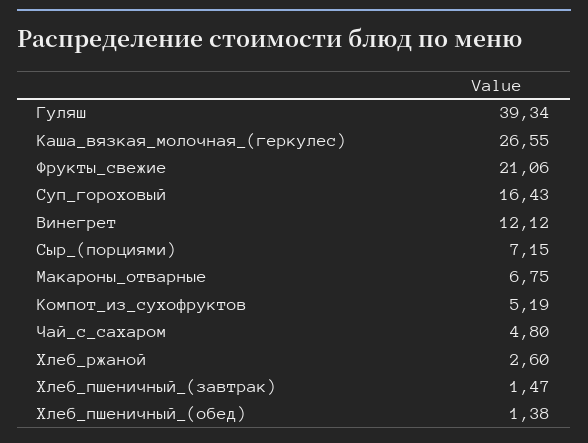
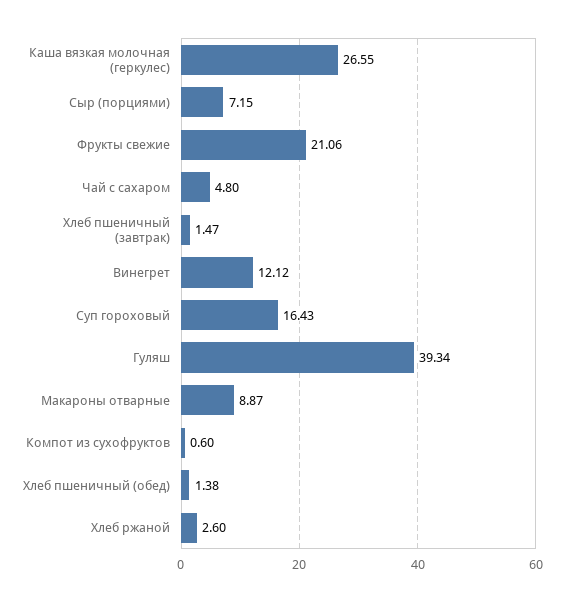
Макароны_отварные: 6.75 -> 8.87
Компот_из_сухофруктов: 5.19 -> 0.6

